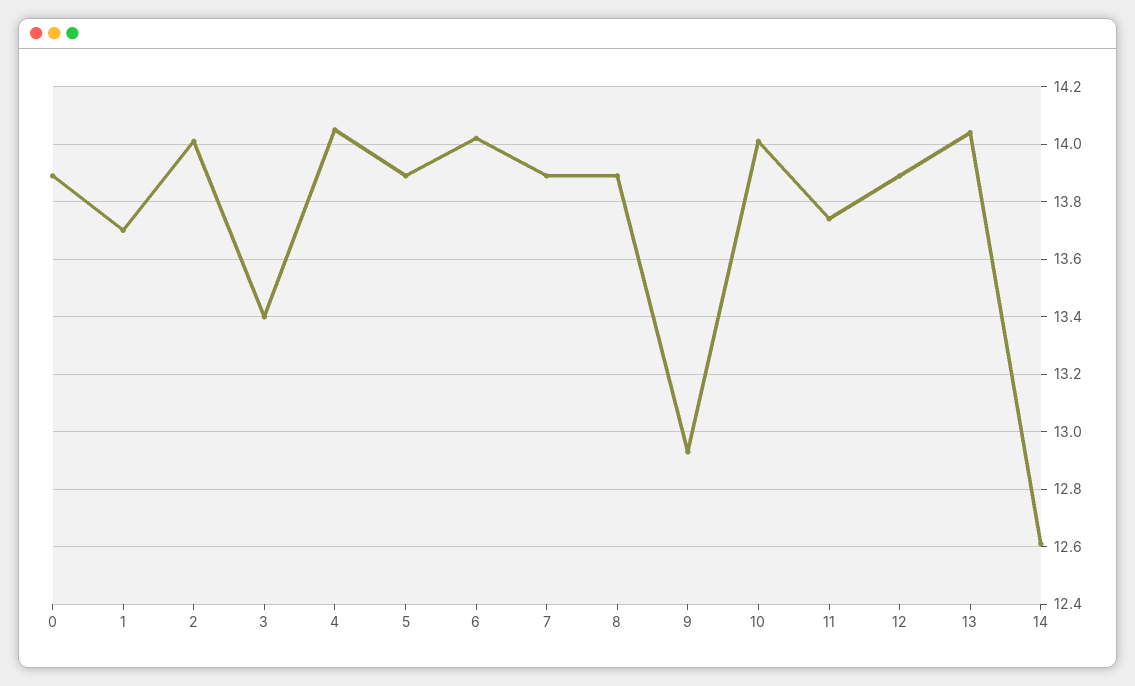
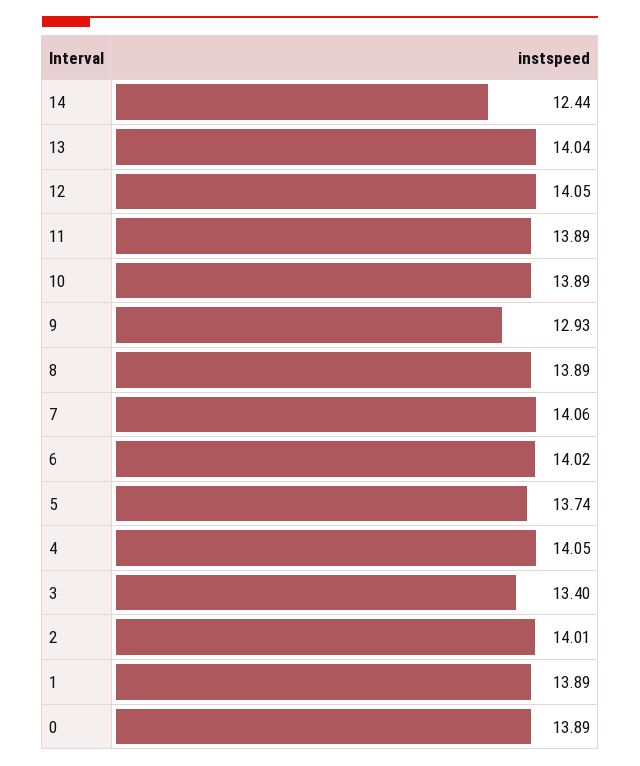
1: 13.7 -> 13.89
5: 13.9 -> 13.74
7: 13.9 -> 14.06
10: 14 -> 13.89
11: 13.75 -> 13.89
12: 13.9 -> 14.05
14: 12.6 -> 12.44

